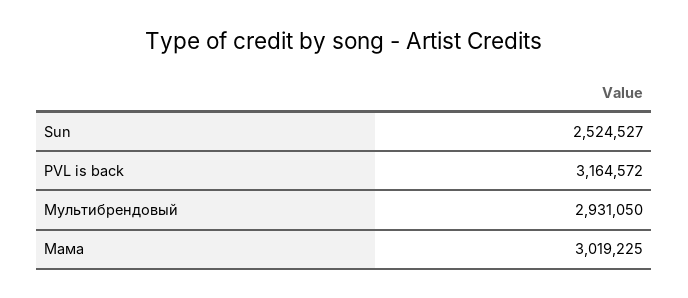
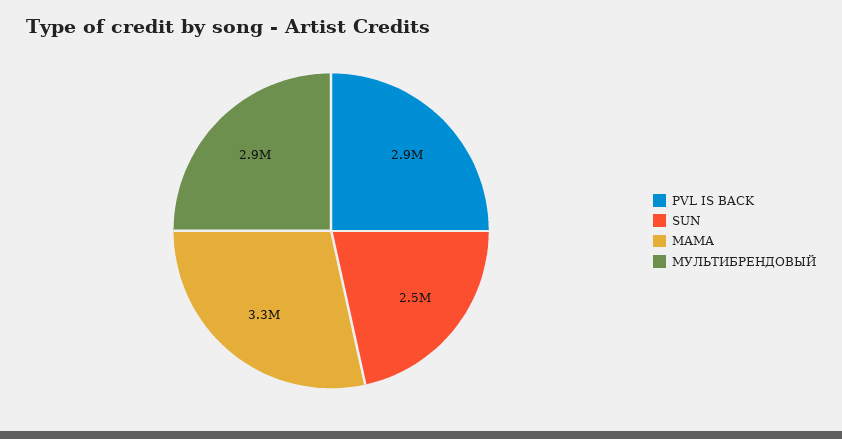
PVL is back: 3164572 -> 2900000
Мама: 3019225 -> 3300000

